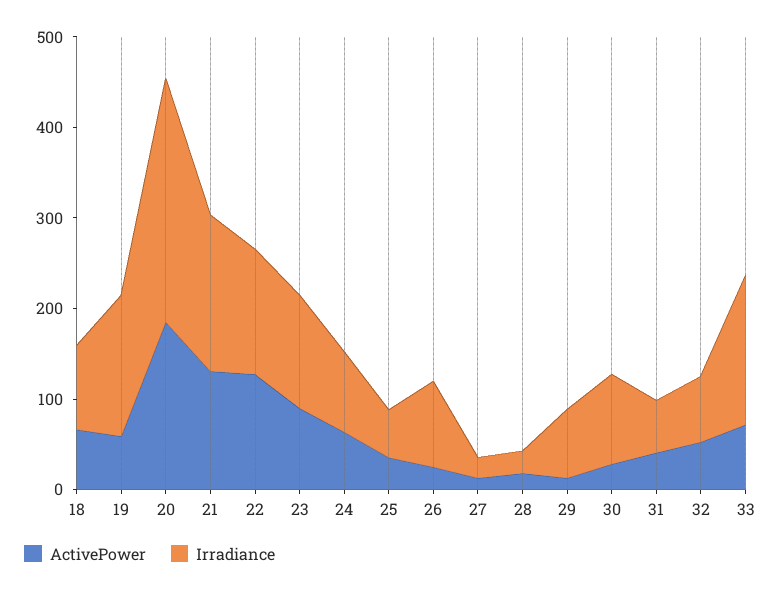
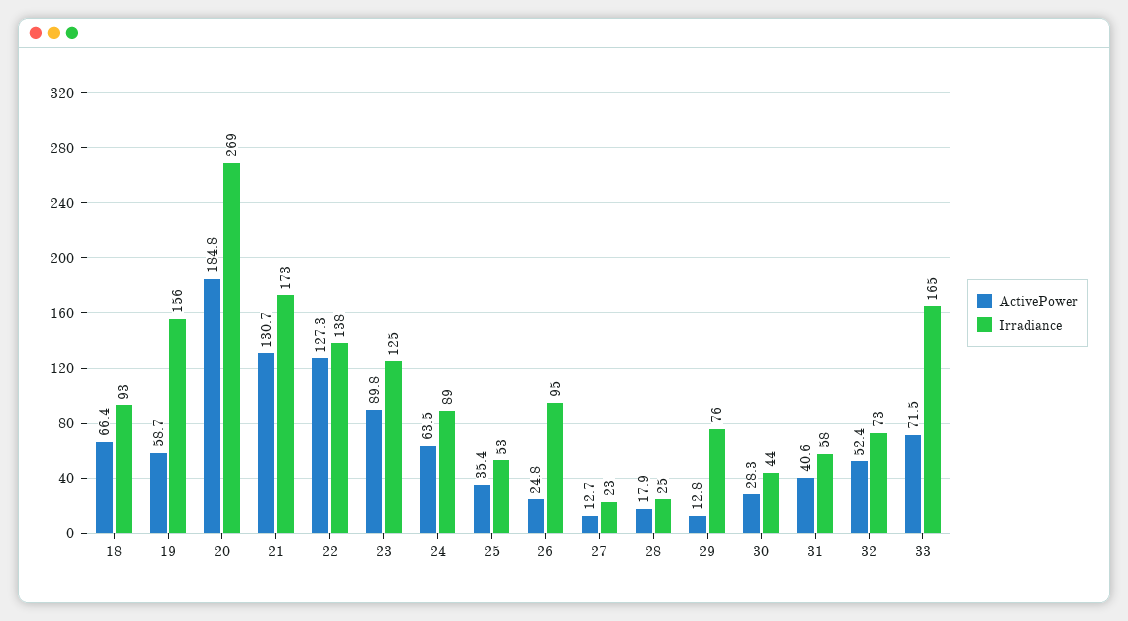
Irradiance, 30: 100 -> 44

